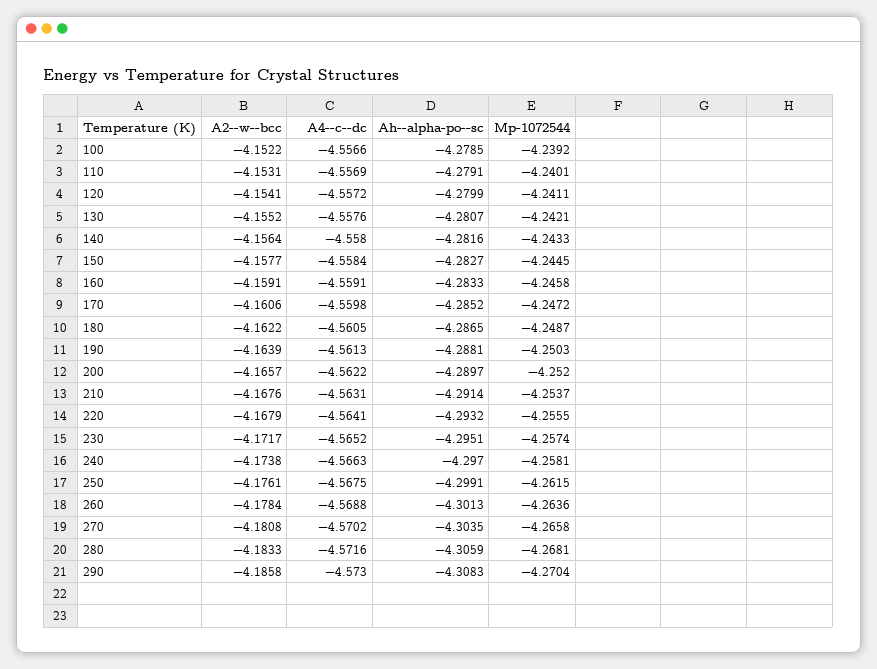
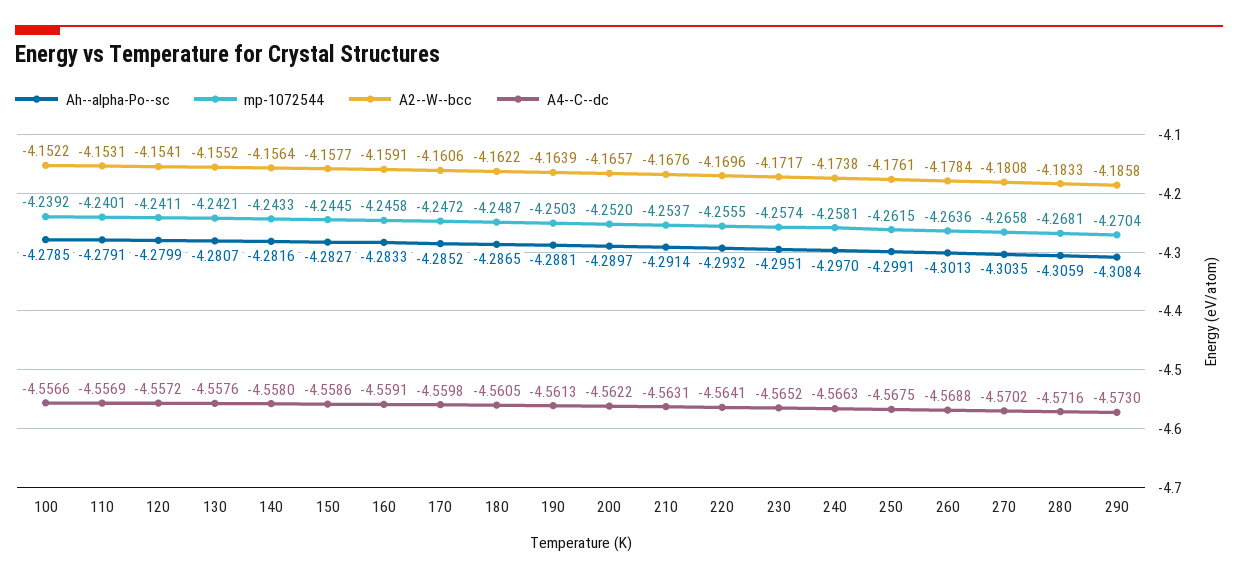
A4--c--dc, 150: -4.5584 -> -4.5586
A2--w--bcc, 220: -4.1679 -> -4.1696
Ah--alpha-po--sc, 290: -4.3083 -> -4.3084

